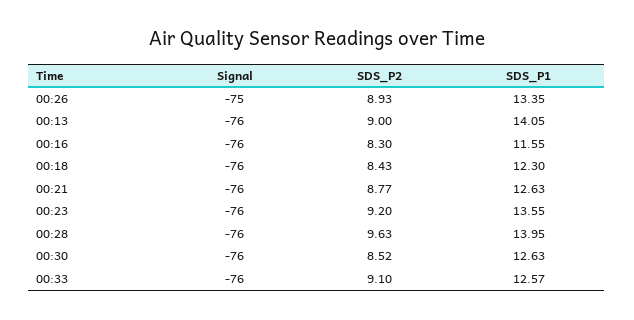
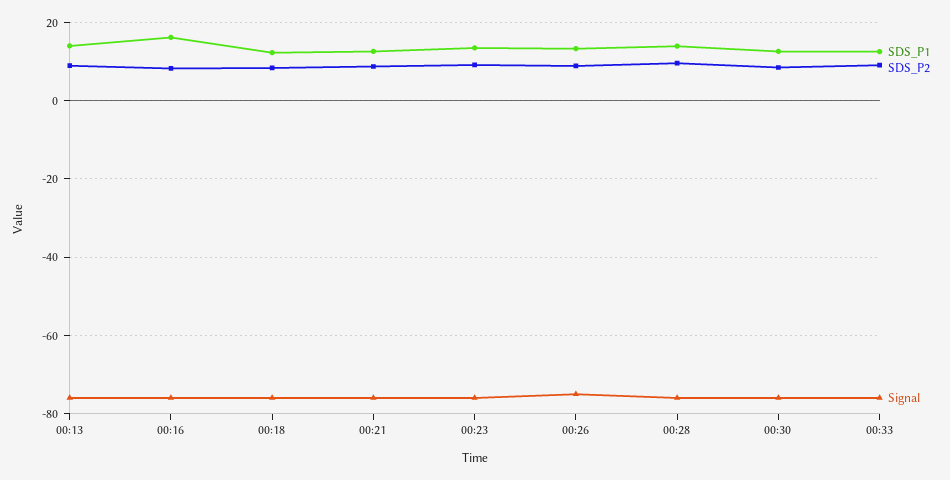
SDS_P1, 00:16: 11.55 -> 16

